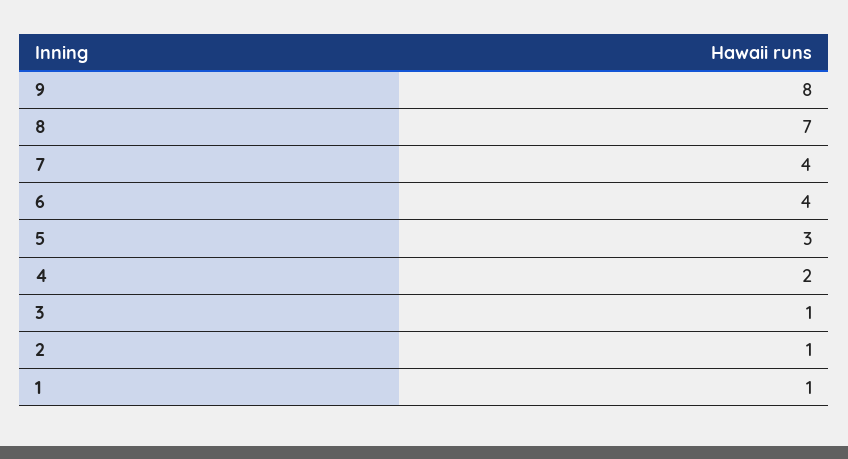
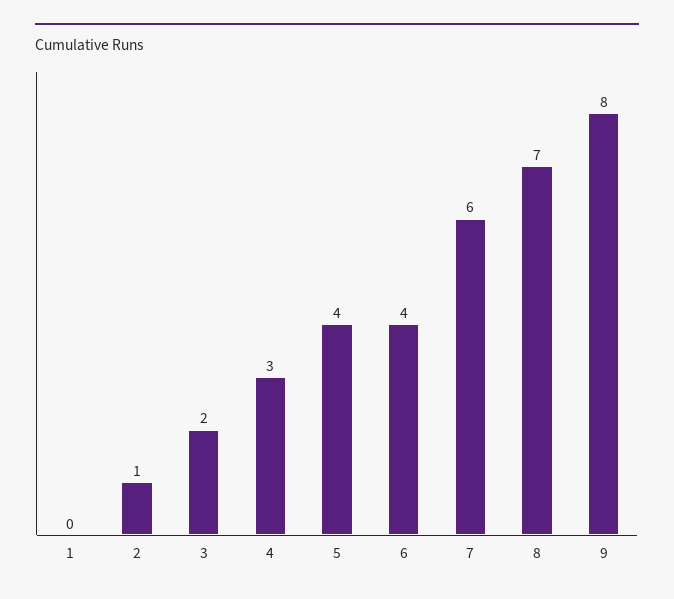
7: 4 -> 6
5: 3 -> 4
4: 2 -> 3
3: 1 -> 2
1: 1 -> 0

